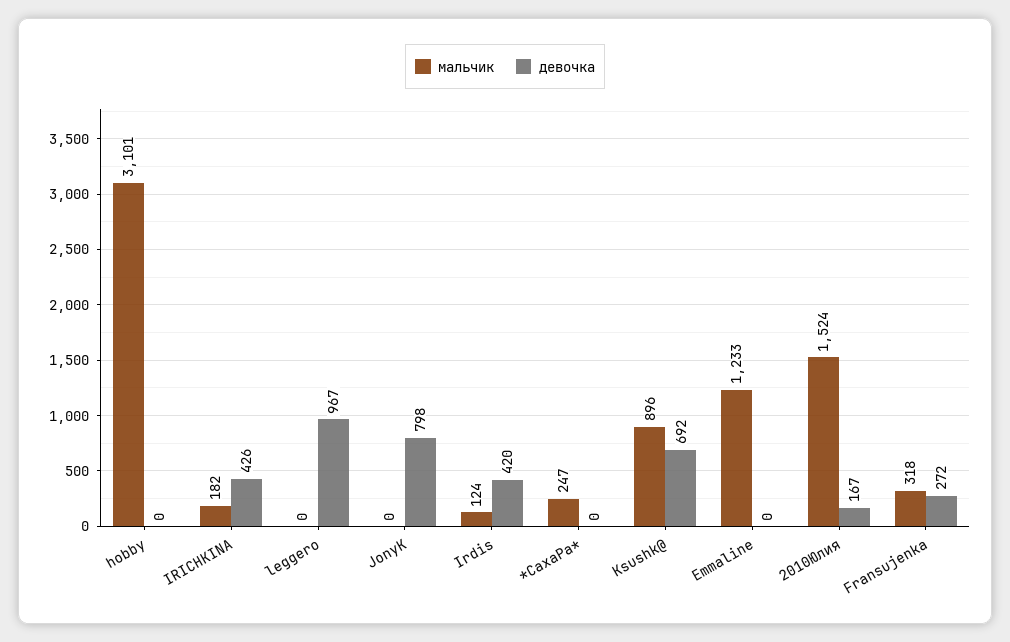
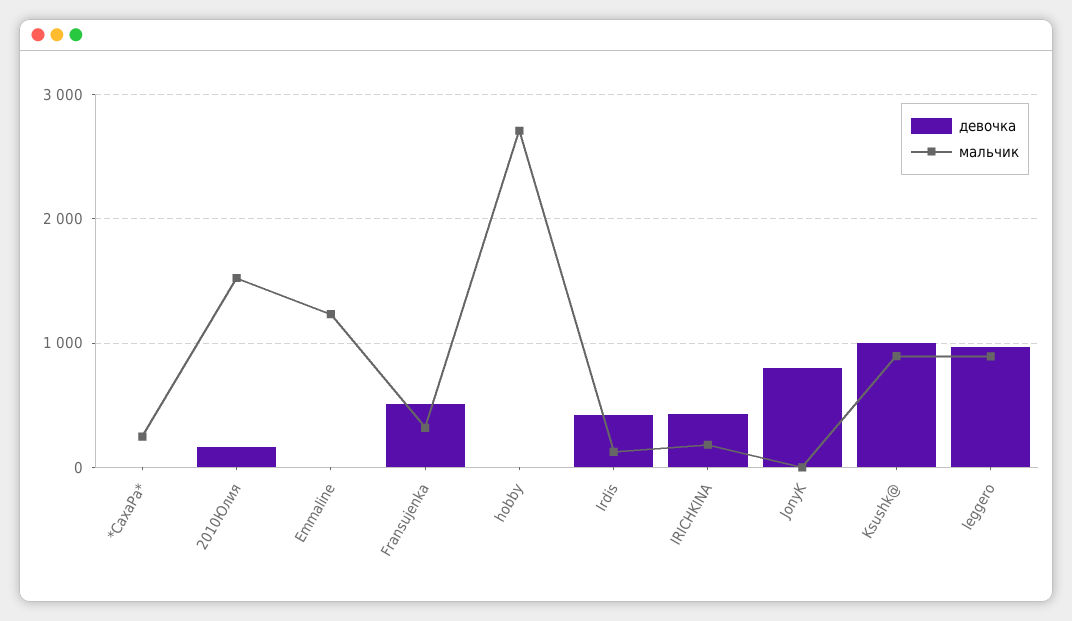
мальчик, hobby: 3101 -> 2700
мальчик, leggero: 0 -> 900
девочка, Ksushk@: 692 -> 1000
девочка, Fransujenka: 272 -> 500

